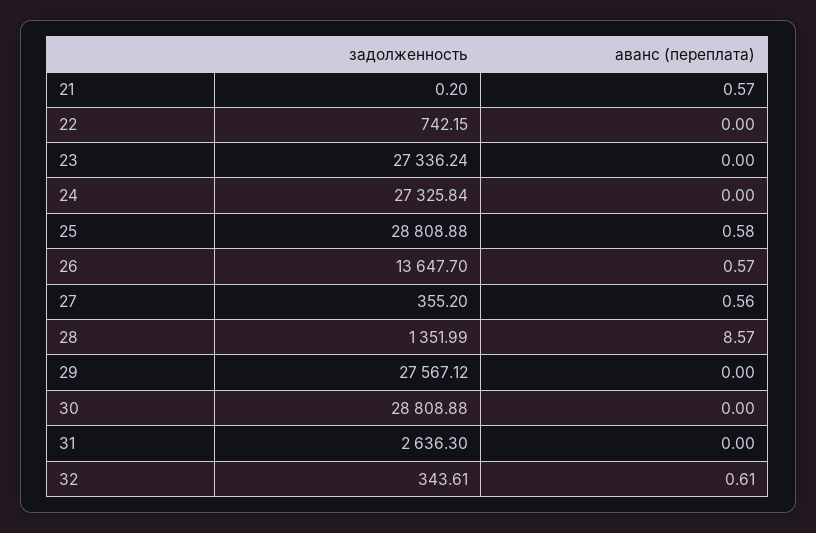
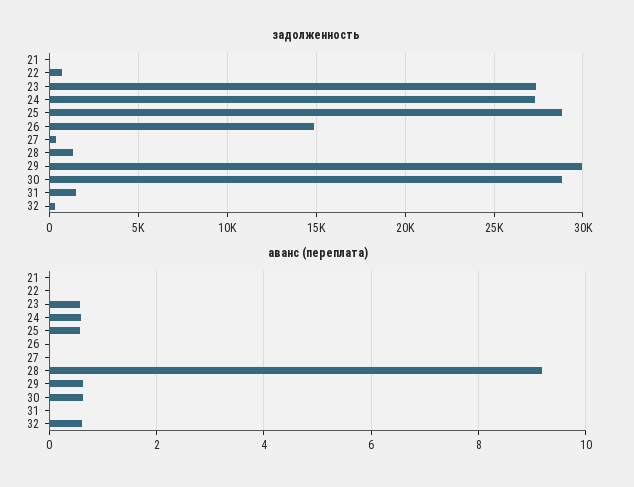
аванс (переплата), 21: 0.57 -> 0
аванс (переплата), 23: 0 -> 0.6
аванс (переплата), 24: 0 -> 0.6
задолженность, 26: 13647.7 -> 15000
аванс (переплата), 26: 0.57 -> 0
аванс (переплата), 27: 0.56 -> 0
аванс (переплата), 28: 8.57 -> 9.2
задолженность, 29: 27567.12 -> 30000
аванс (переплата), 29: 0 -> 0.6
аванс (переплата), 30: 0 -> 0.6
задолженность, 31: 2636.3 -> 1500

